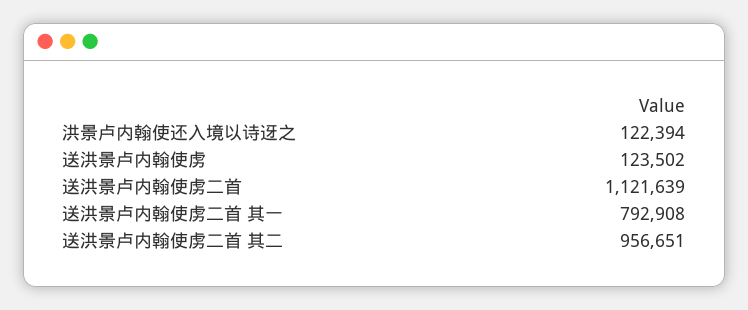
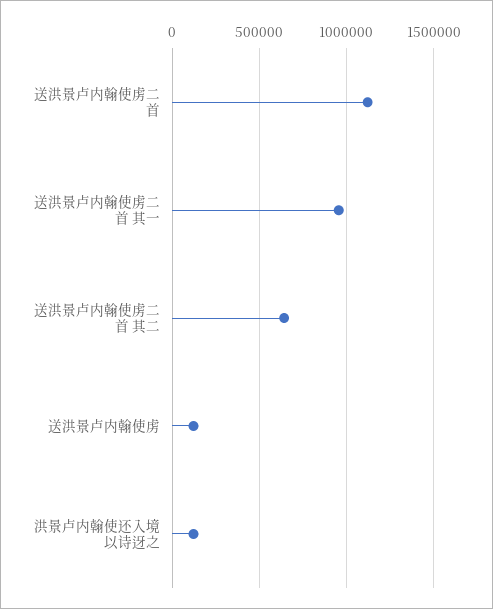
送洪景卢内翰使虏二首 其一: 792908 -> 950000
送洪景卢内翰使虏二首 其二: 956651 -> 650000

